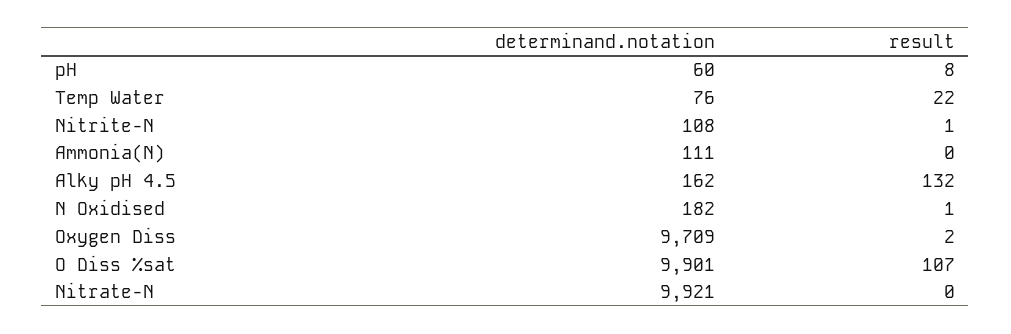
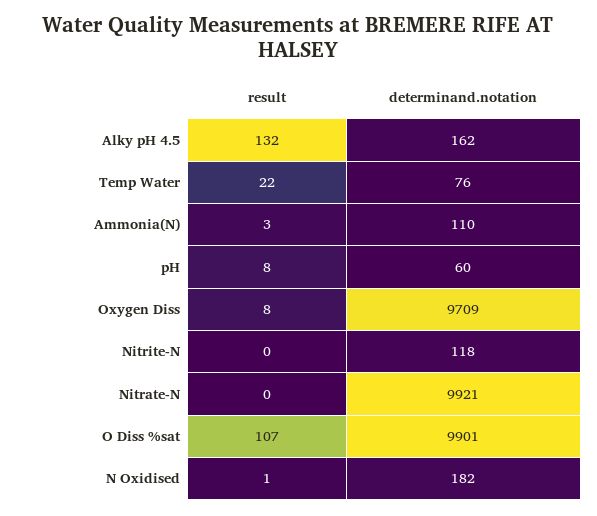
determinand.notation, Nitrite-N: 108 -> 118
result, Nitrite-N: 1 -> 0
determinand.notation, Ammonia(N): 111 -> 110
result, Ammonia(N): 0 -> 3
result, Oxygen Diss: 2 -> 8

